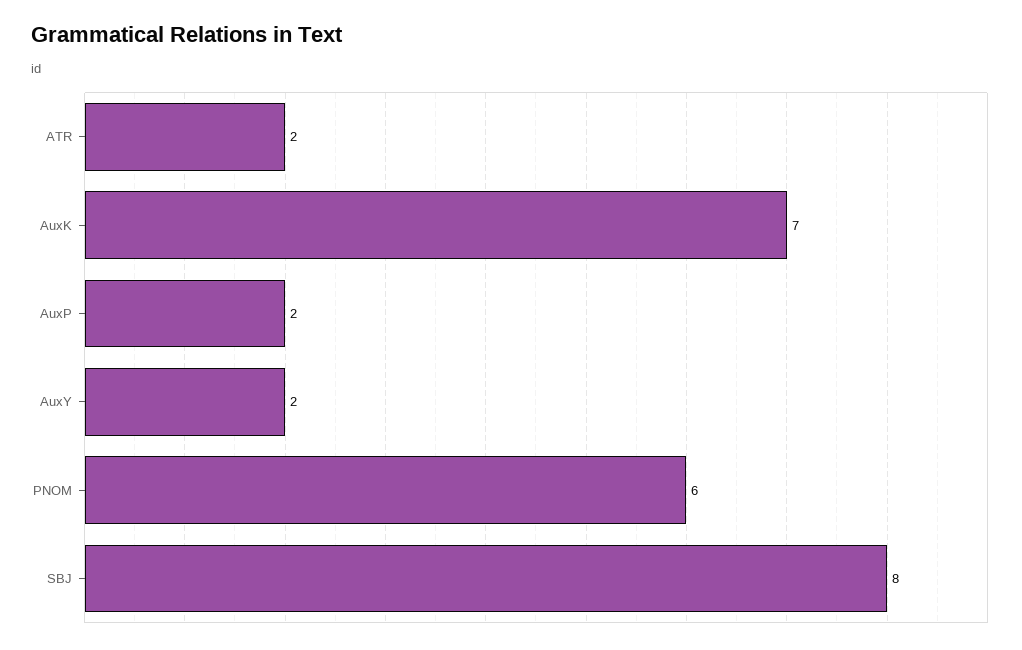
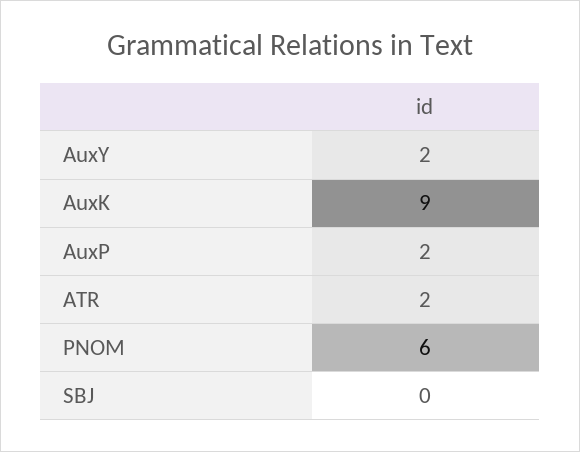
AuxK: 7 -> 9
SBJ: 8 -> 0

